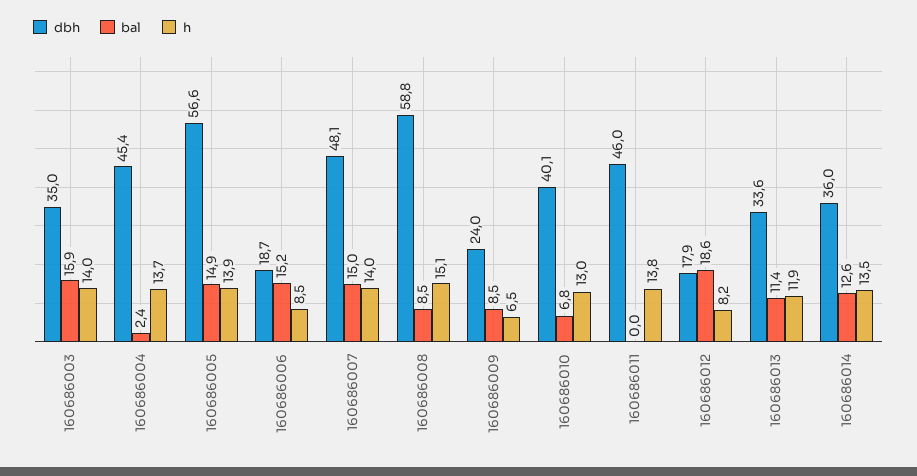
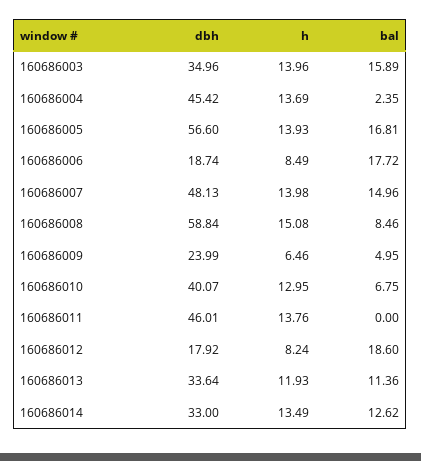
bal, 160686005: 14.9 -> 16.81
bal, 160686006: 15.2 -> 17.72
bal, 160686009: 8.5 -> 4.95
dbh, 160686014: 36 -> 33

